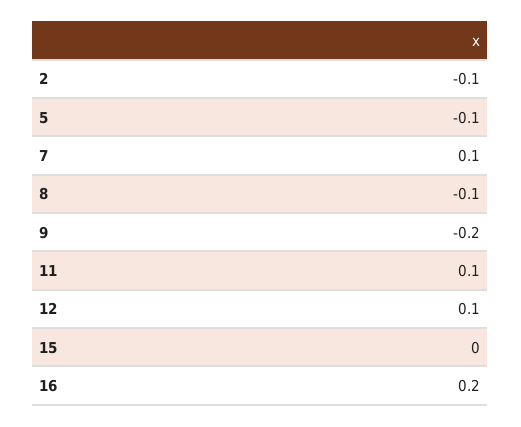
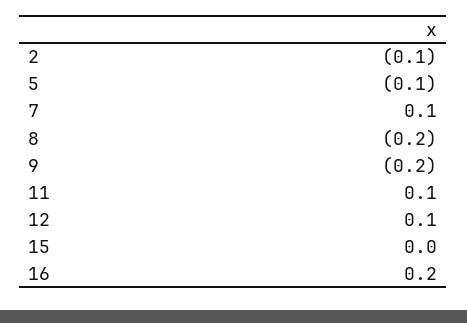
8: -0.1 -> -0.2

